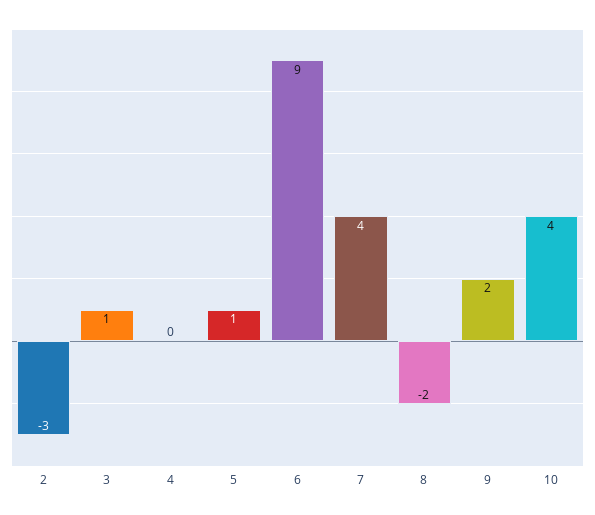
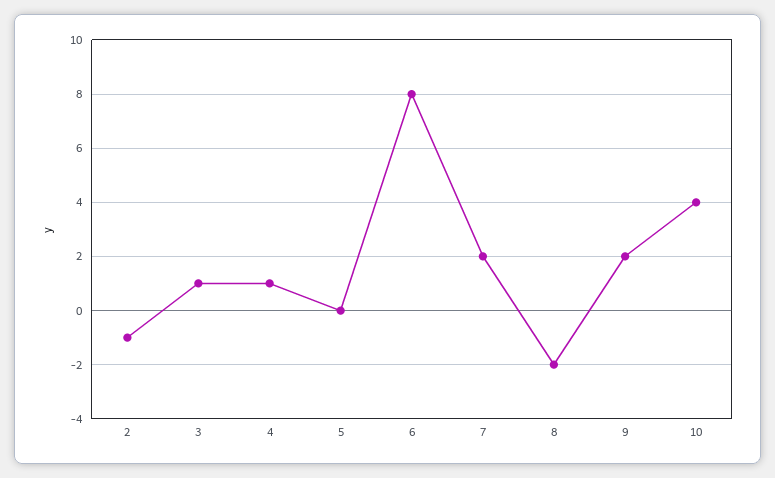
2: -3 -> -1
4: 0 -> 1
5: 1 -> 0
6: 9 -> 8
7: 4 -> 2

